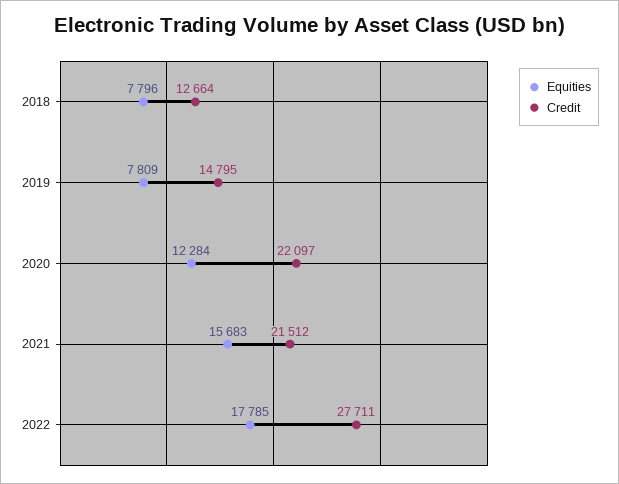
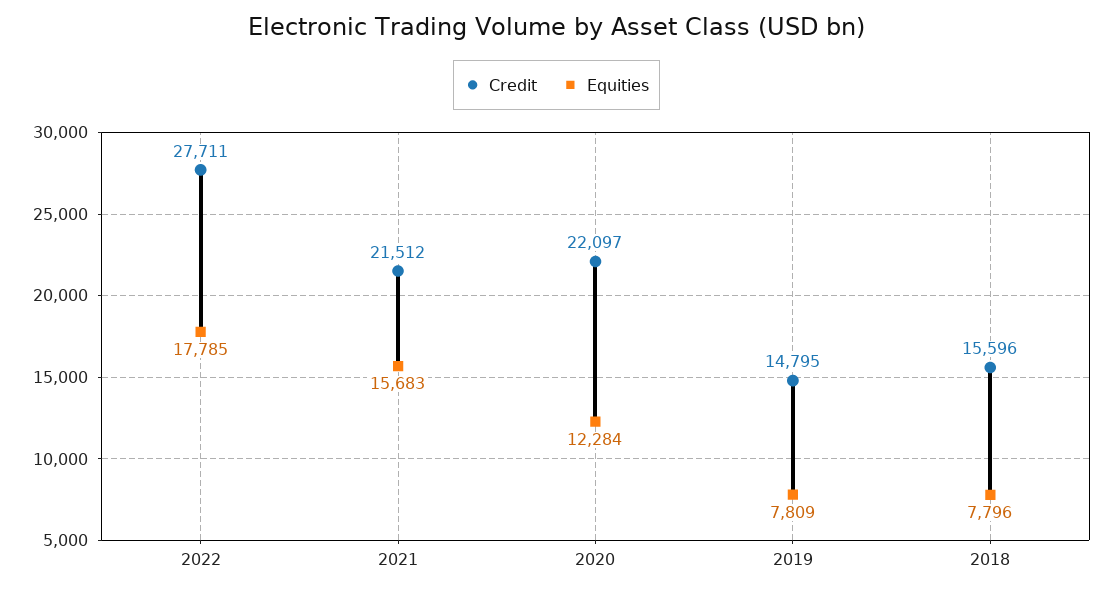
Credit, 2018: 12664 -> 15596

